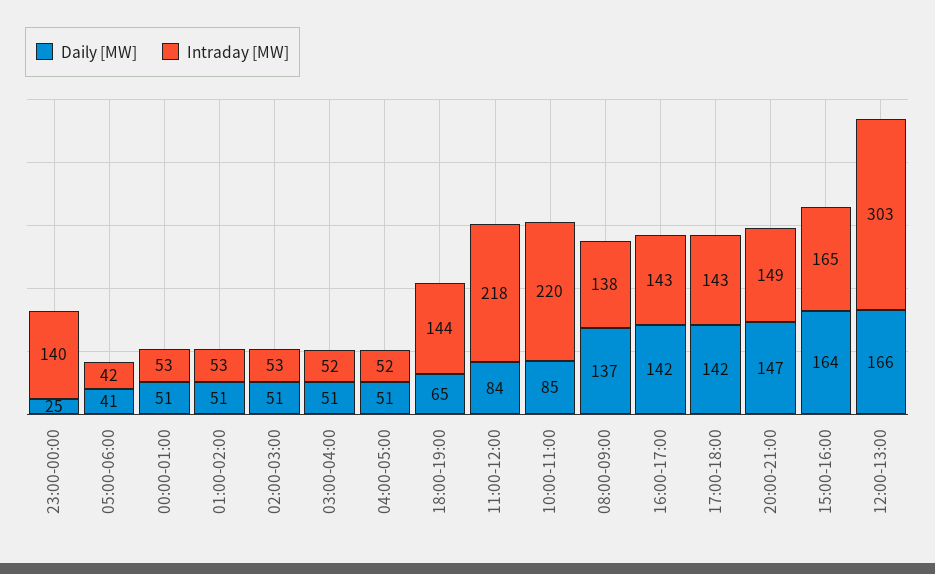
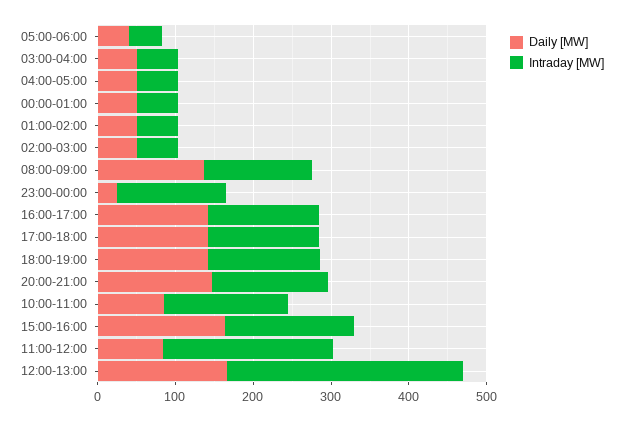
Daily [MW], 18:00-19:00: 65 -> 140
Intraday [MW], 10:00-11:00: 220 -> 160

